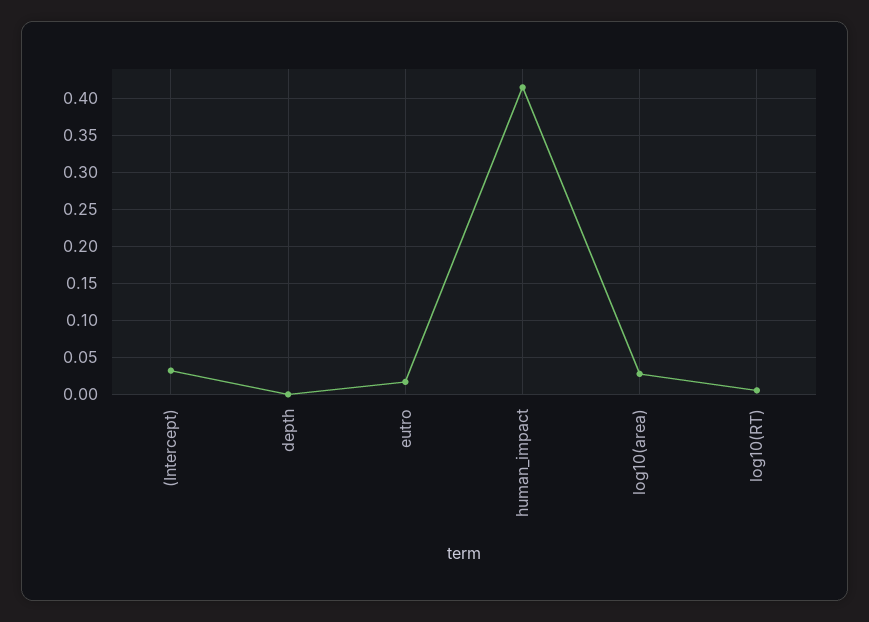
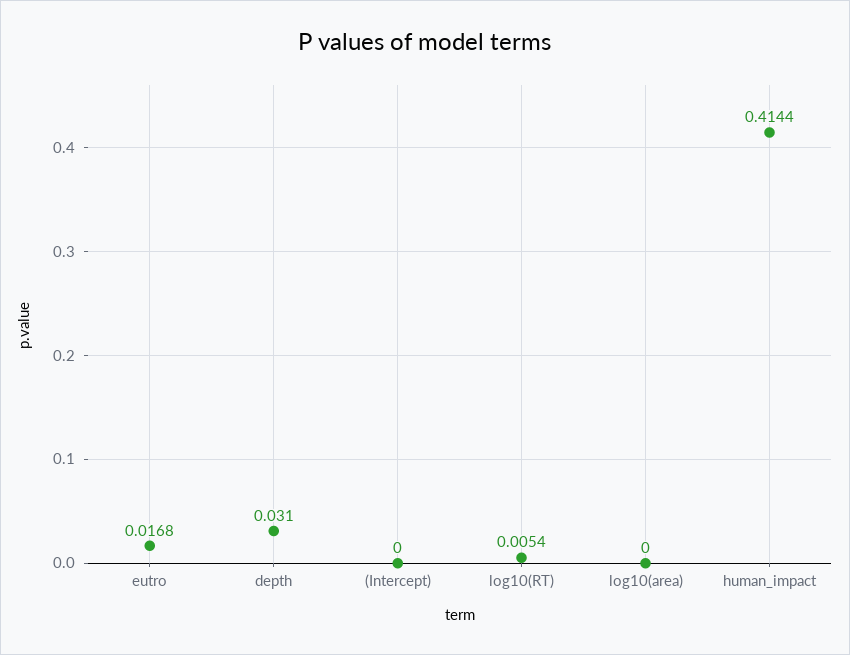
(Intercept): 0.03 -> 0
depth: 0 -> 0.031
log10(area): 0.03 -> 0

